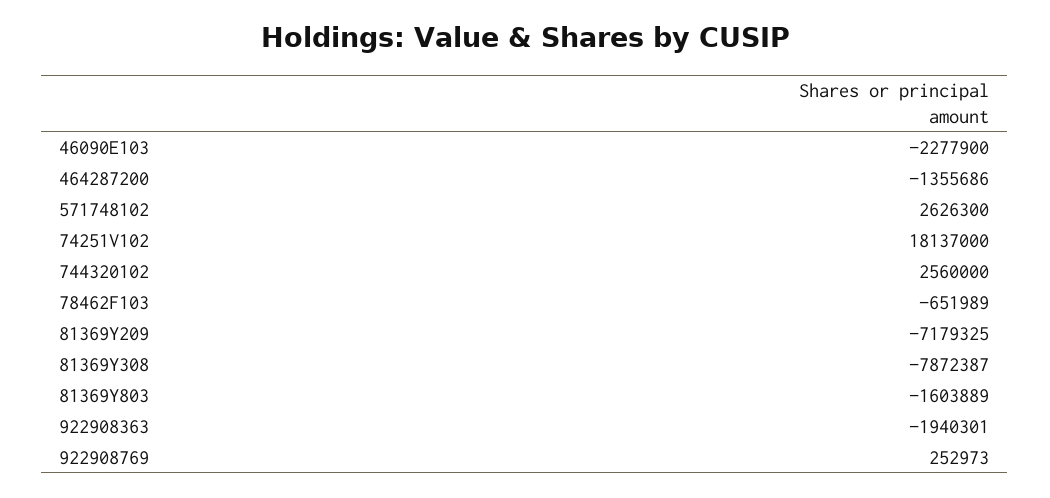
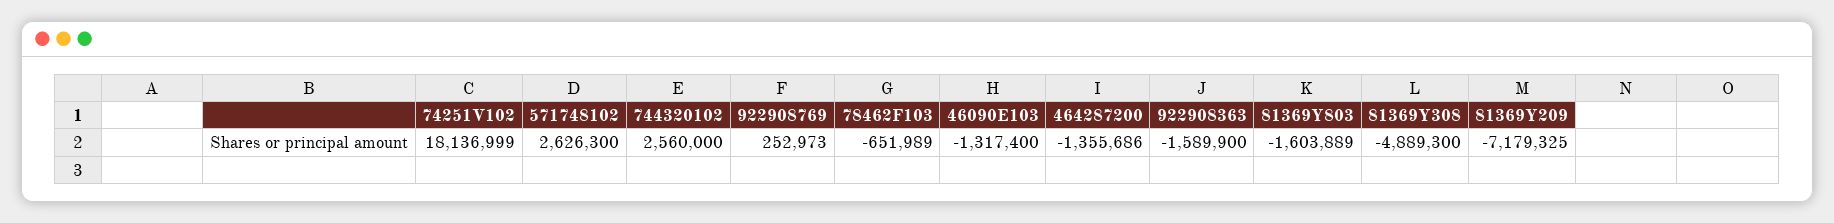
46090E103: -2277900 -> -1317400
74251V102: 18137000 -> 18136999
81369Y308: -7872387 -> -4889300
922908363: -1940301 -> -1589900

